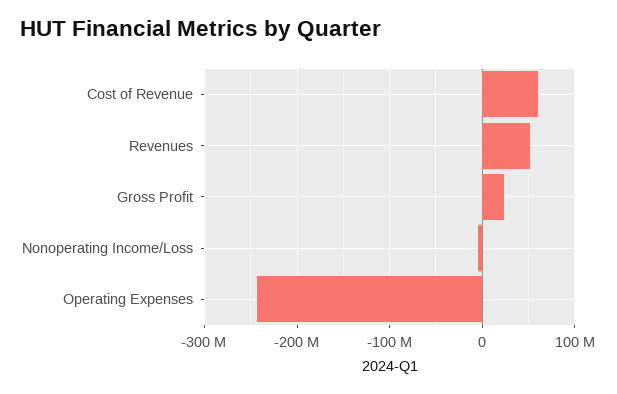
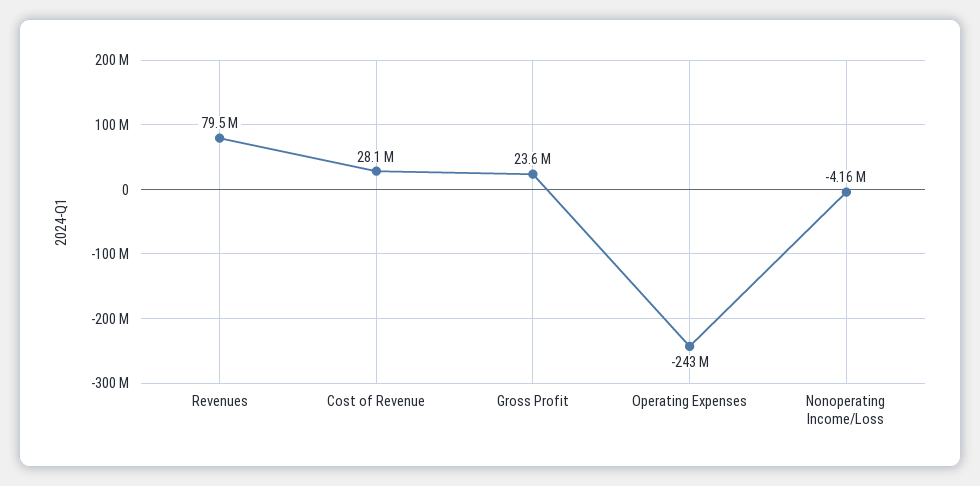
Cost of Revenue: 60000000 -> 28100000
Revenues: 50000000 -> 79500000

